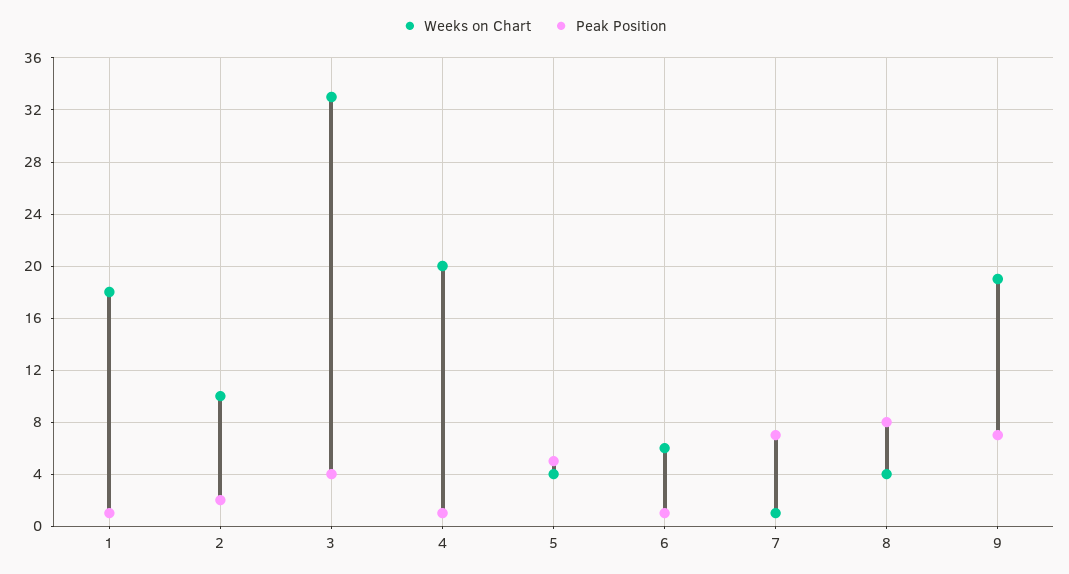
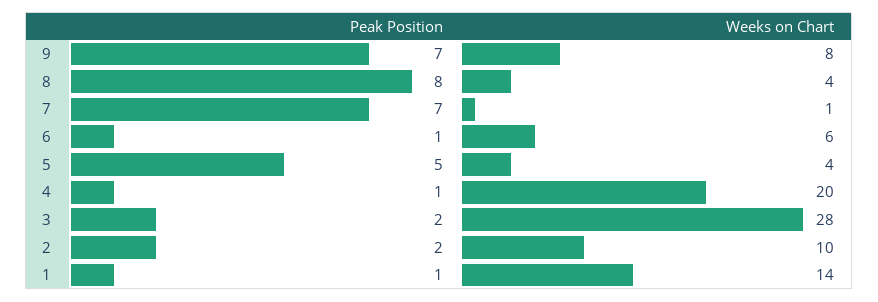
Weeks on Chart, 1: 18 -> 14
Weeks on Chart, 3: 33 -> 28
Peak Position, 3: 4 -> 2
Weeks on Chart, 9: 19 -> 8

